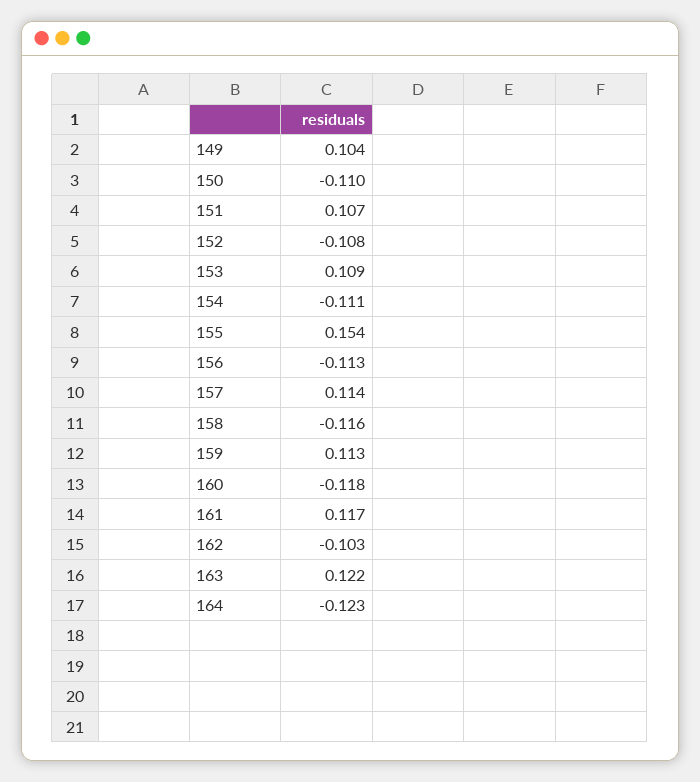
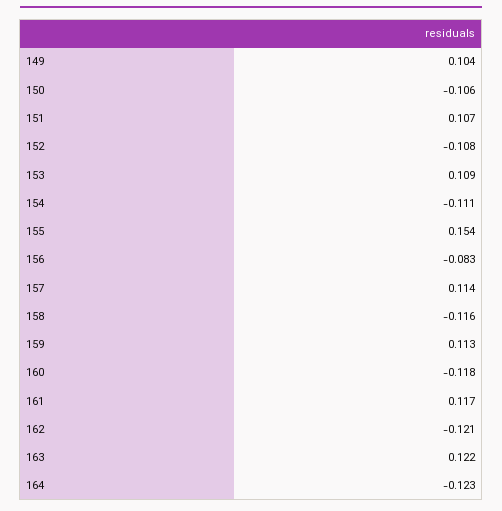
150: -0.11 -> -0.106
156: -0.113 -> -0.083
162: -0.103 -> -0.121

